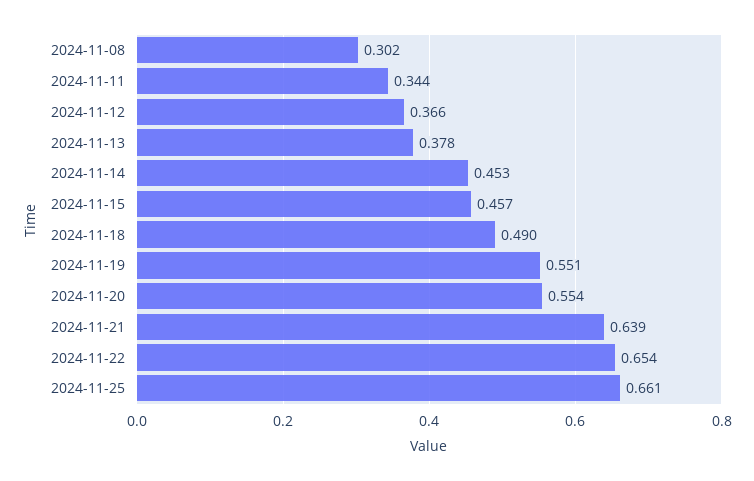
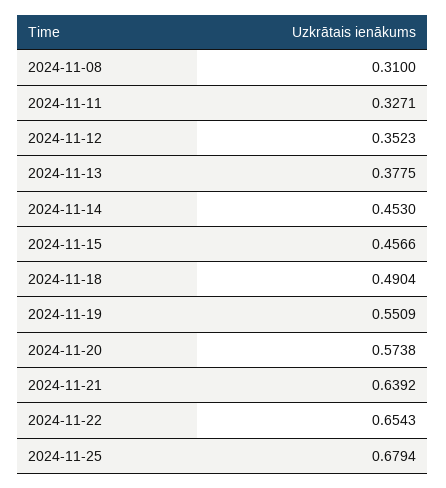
2024-11-08: 0.302 -> 0.31
2024-11-11: 0.344 -> 0.3271
2024-11-12: 0.366 -> 0.3523
2024-11-20: 0.554 -> 0.5738
2024-11-25: 0.661 -> 0.6794

